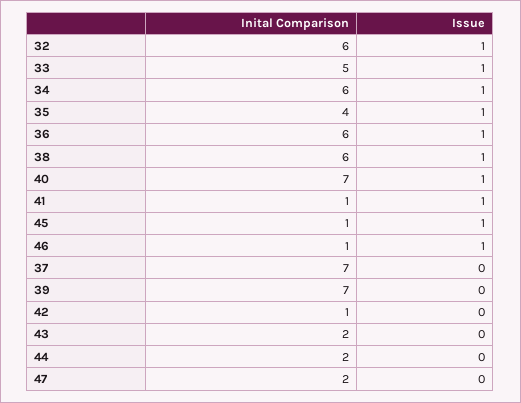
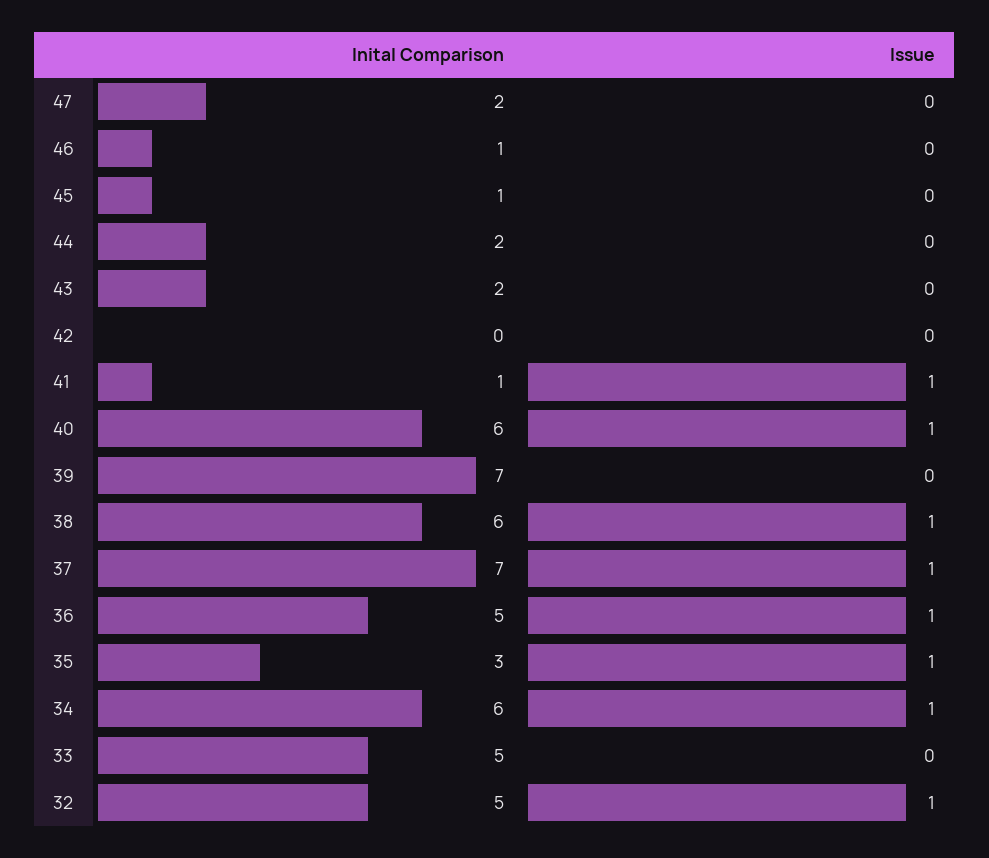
Inital Comparison, 32: 6 -> 5
Issue, 33: 1 -> 0
Inital Comparison, 35: 4 -> 3
Inital Comparison, 36: 6 -> 5
Inital Comparison, 40: 7 -> 6
Issue, 45: 1 -> 0
Issue, 46: 1 -> 0
Issue, 37: 0 -> 1
Inital Comparison, 42: 1 -> 0

